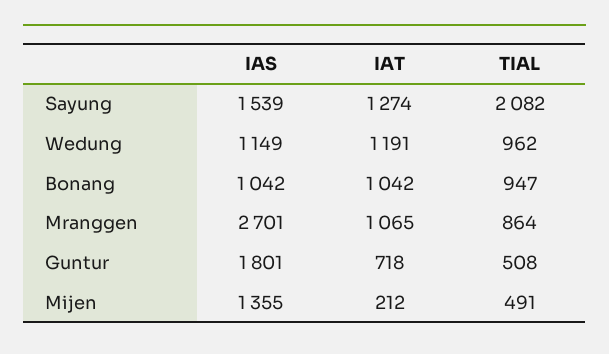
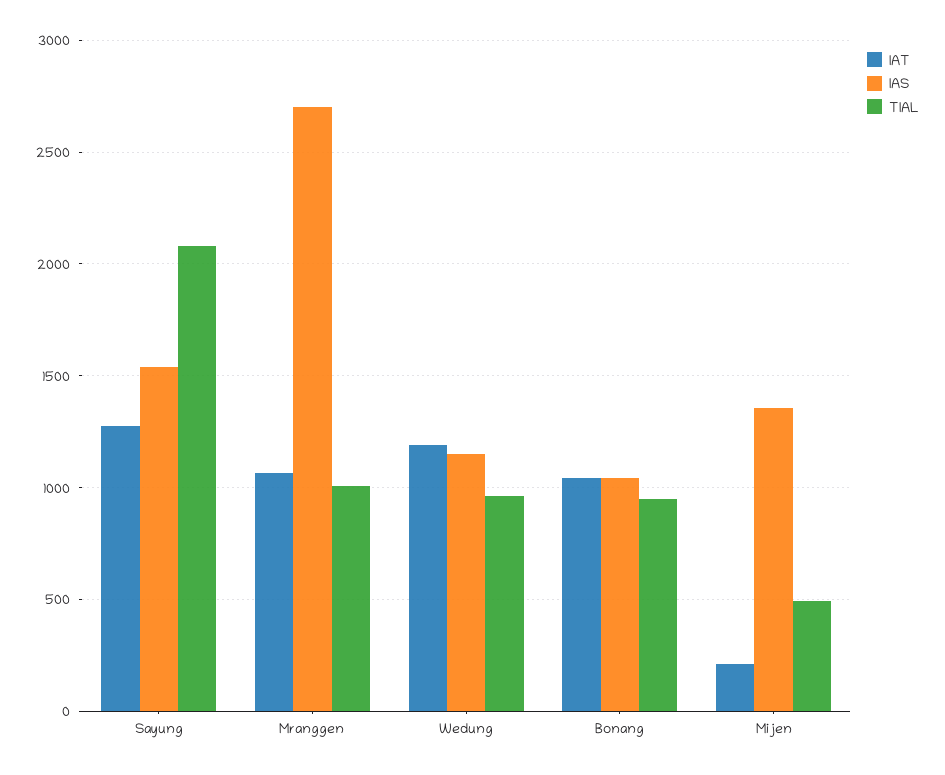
TIAL, Mranggen: 864 -> 1000
IAS, Guntur: 1801 -> none
IAT, Guntur: 718 -> none
TIAL, Guntur: 508 -> none

